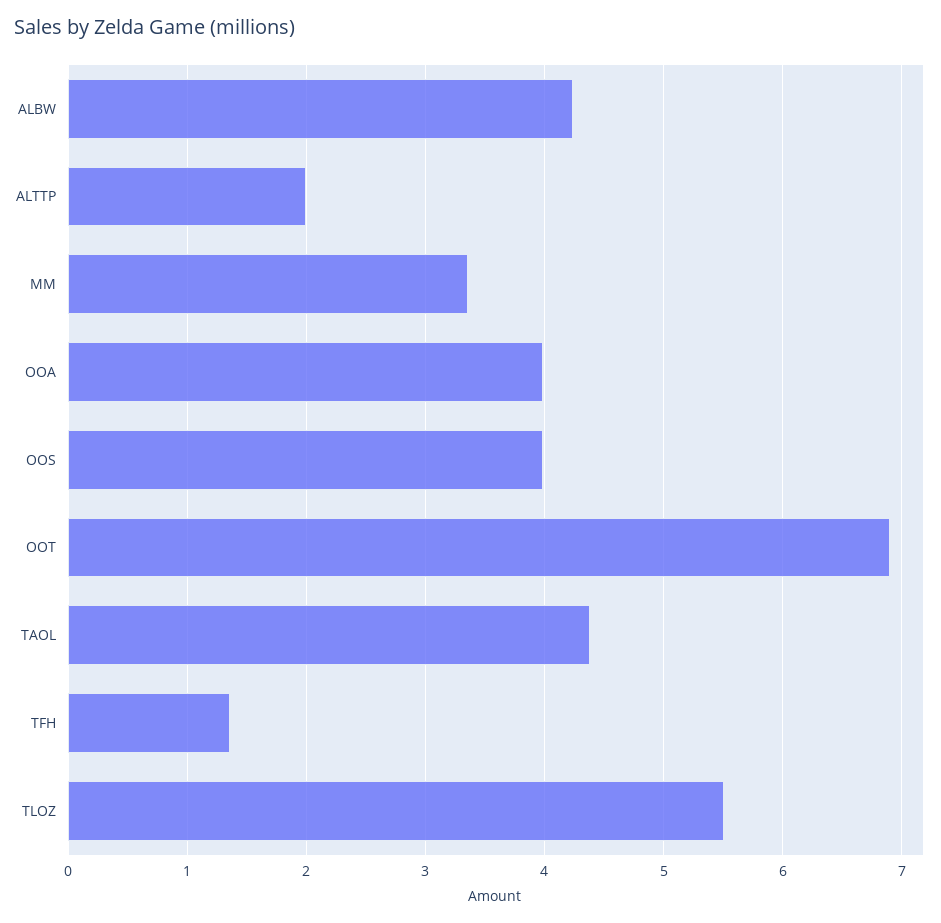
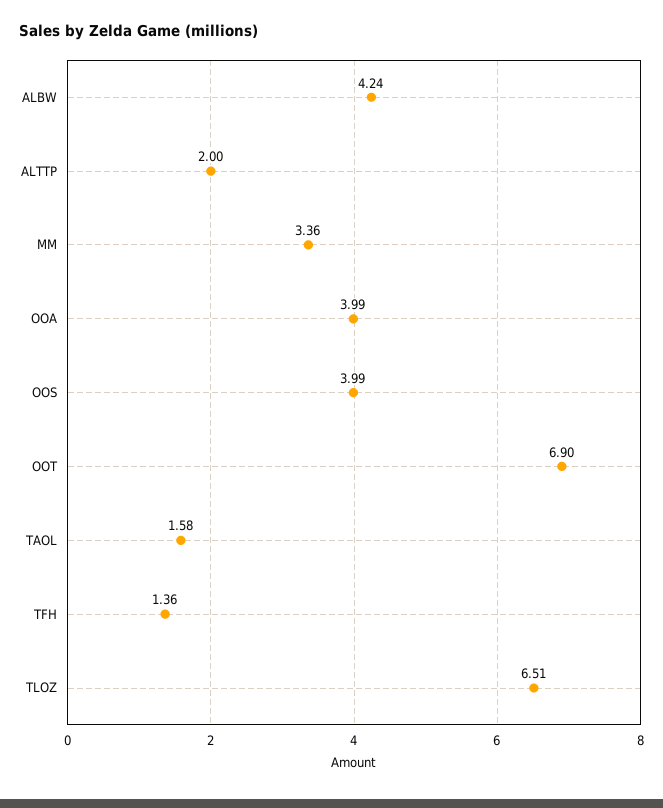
TAOL: 4.4 -> 1.58
TLOZ: 5.5 -> 6.51

